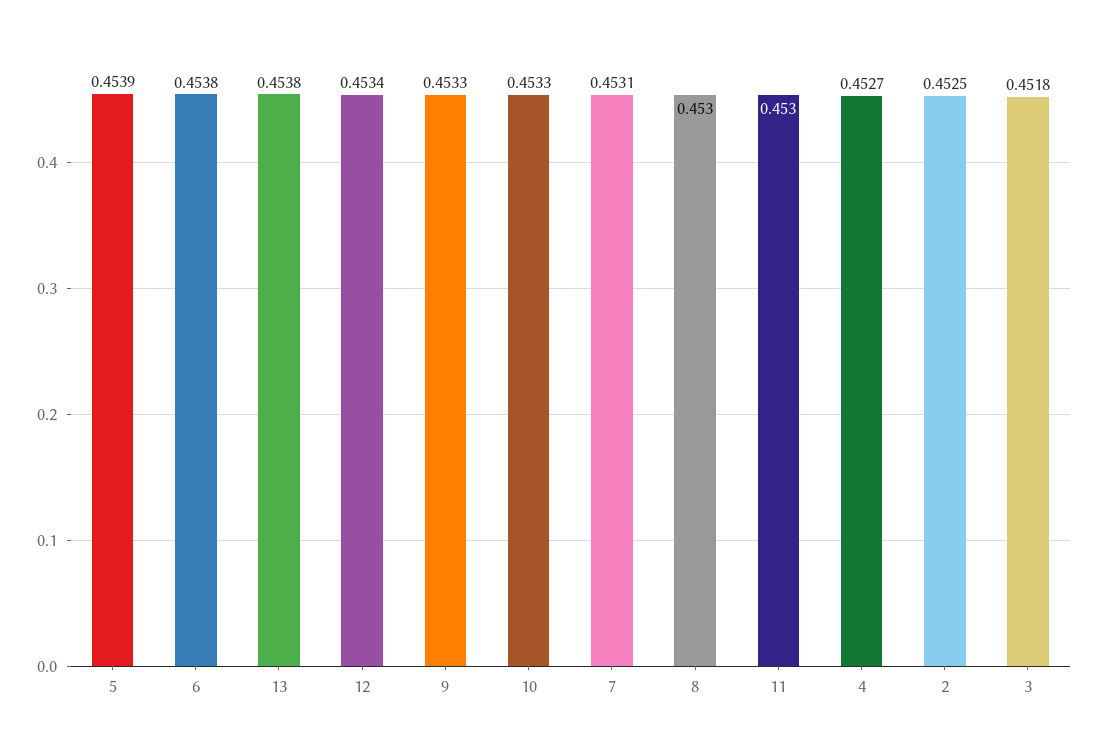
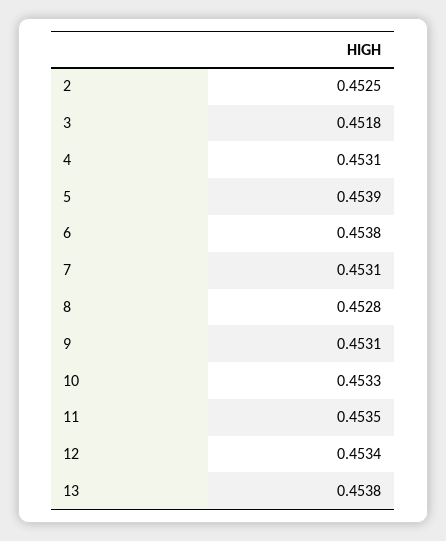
9: 0.4533 -> 0.4531
8: 0.453 -> 0.4528
11: 0.453 -> 0.4535
4: 0.4527 -> 0.4531

